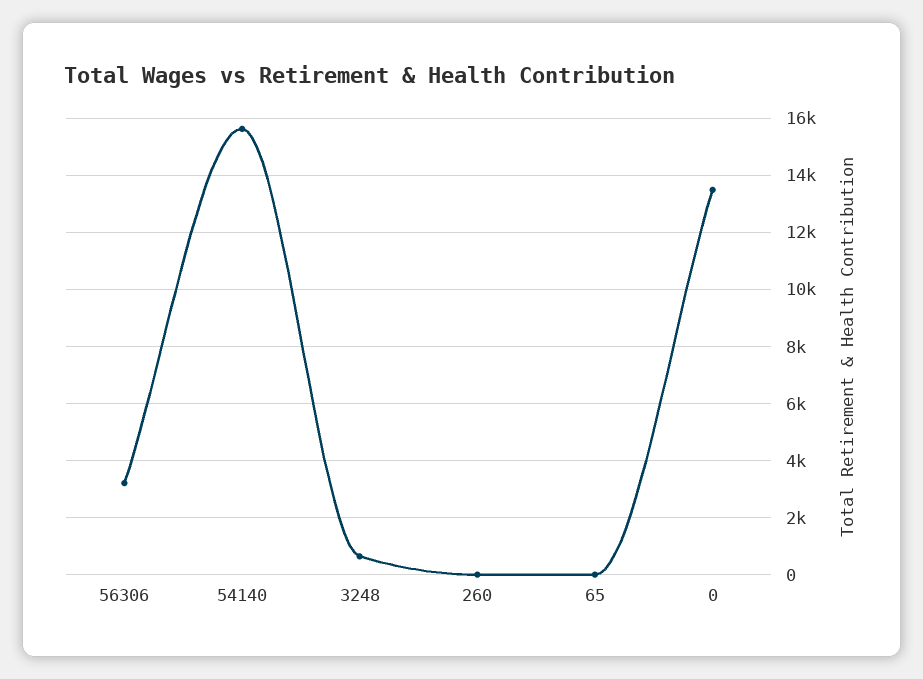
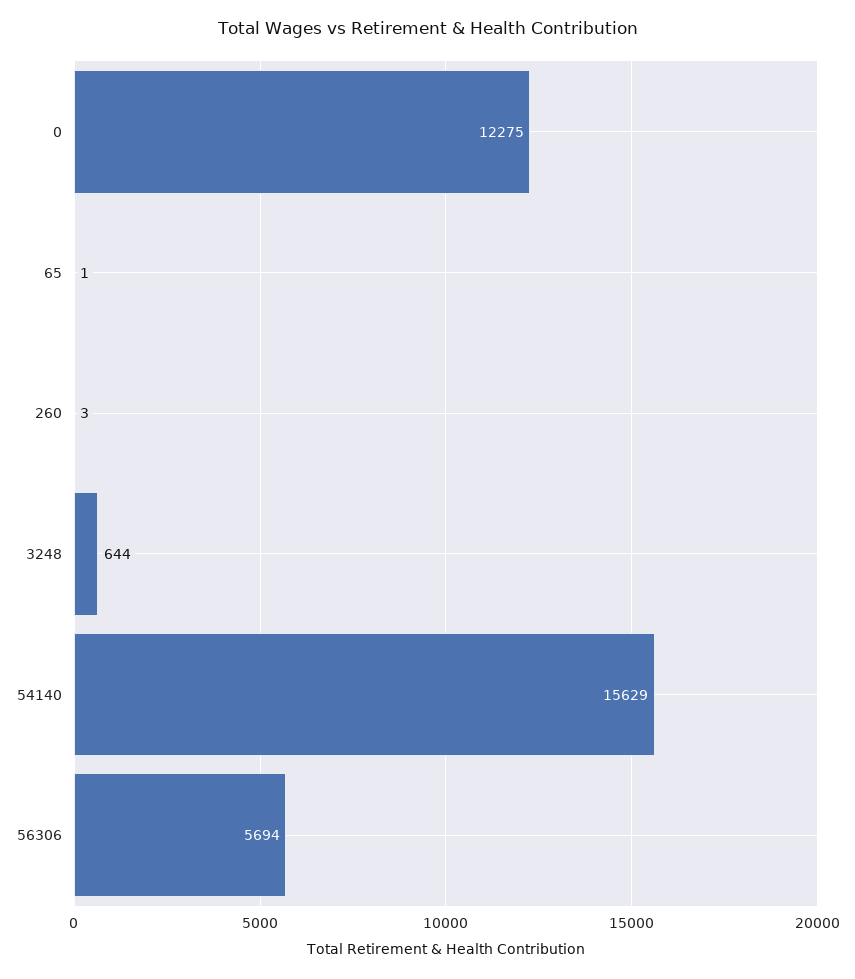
56306: 3250 -> 5694
0: 13500 -> 12275

